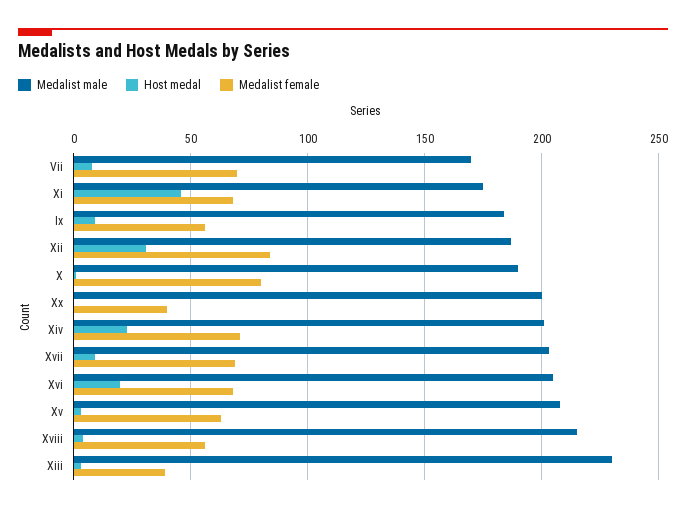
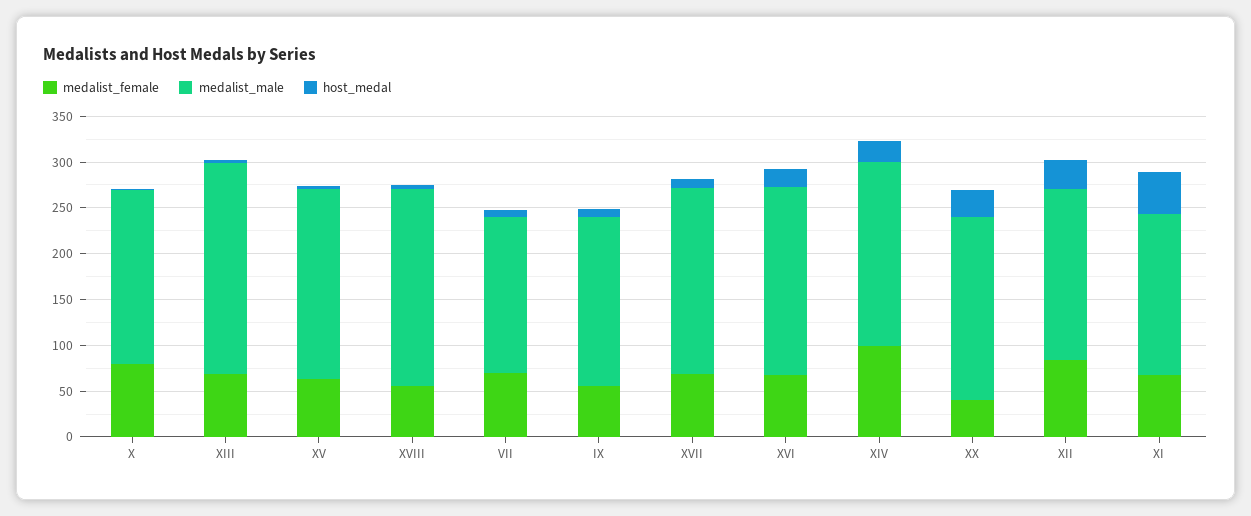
Host medal, Xx: 0 -> 30
Medalist female, Xiv: 70 -> 100
Medalist female, Xiii: 40 -> 70

